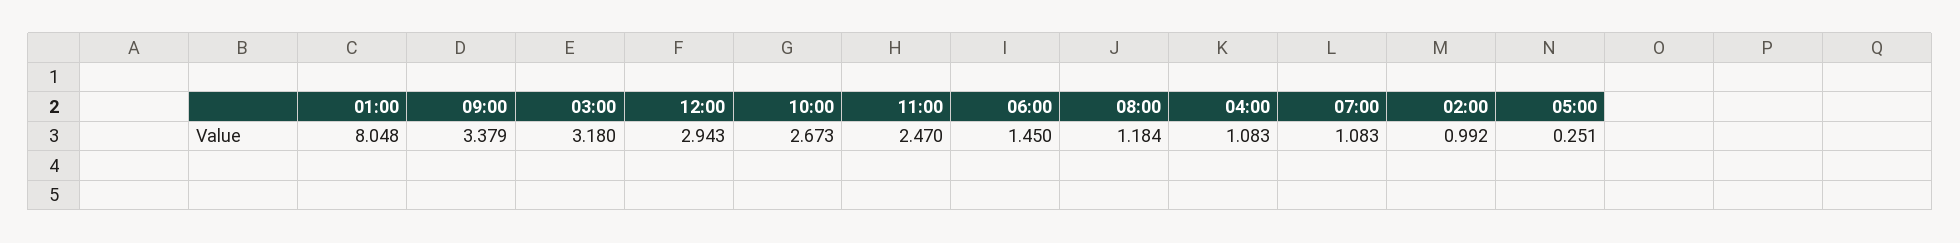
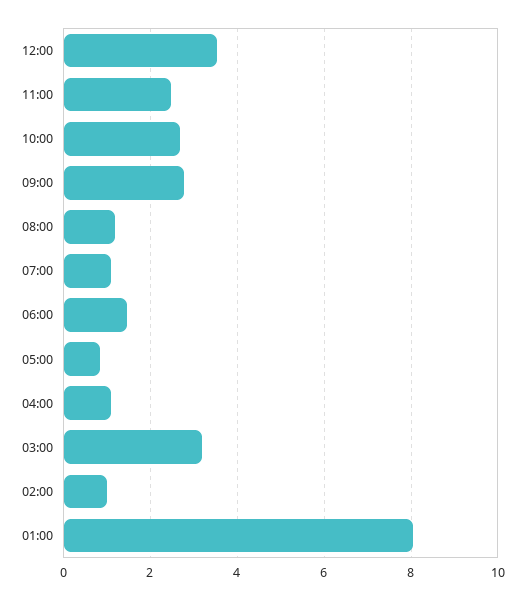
09:00: 3.379 -> 2.8
12:00: 2.943 -> 3.6
05:00: 0.251 -> 0.8

